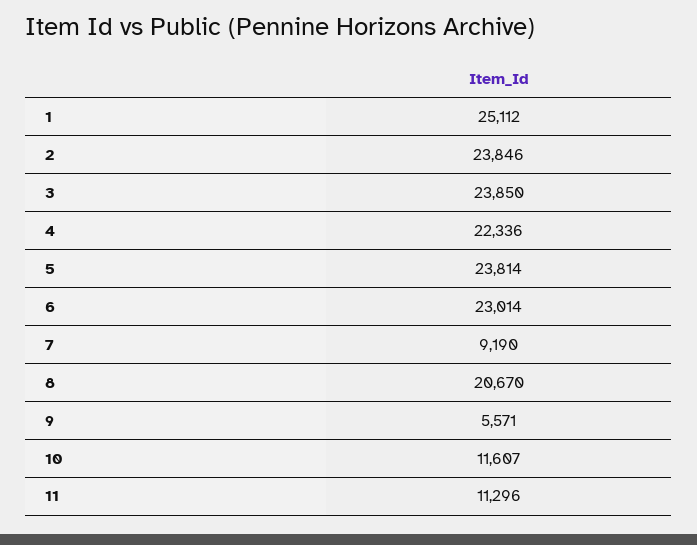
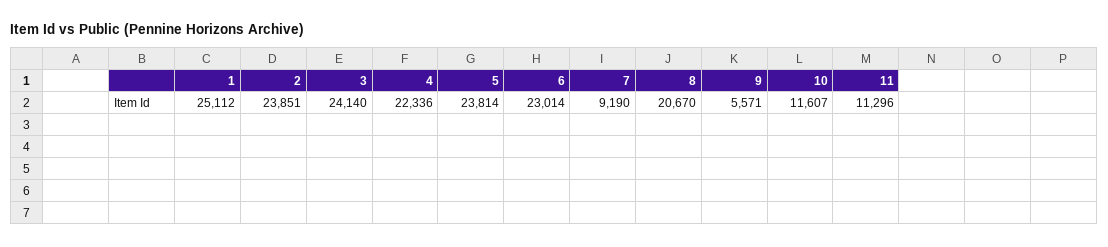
2: 23846 -> 23851
3: 23850 -> 24140

